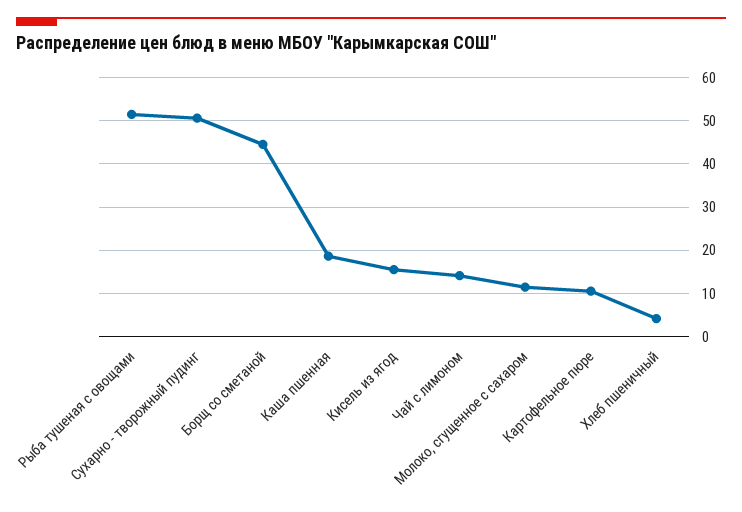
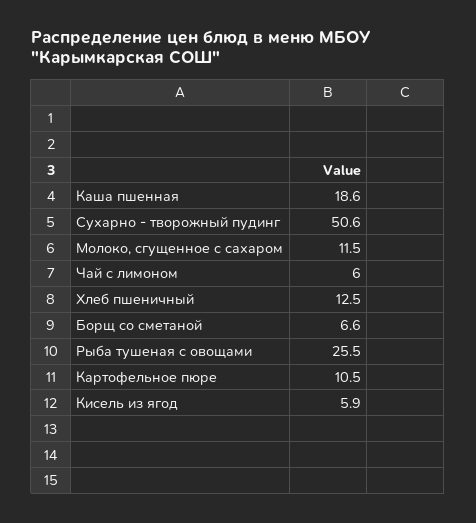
Рыба тушеная с овощами: 52 -> 25.5
Борщ со сметаной: 44 -> 6.6
Кисель из ягод: 16 -> 5.9
Чай с лимоном: 14 -> 6
Хлеб пшеничный: 4 -> 12.5

